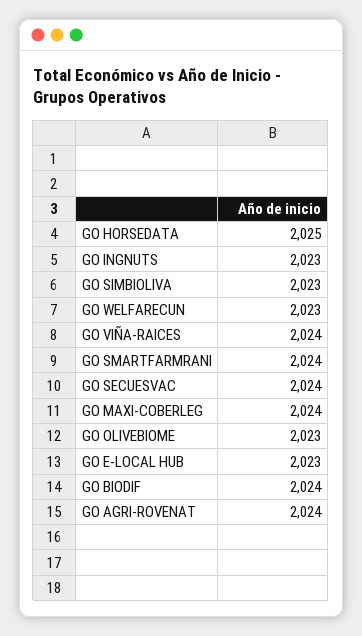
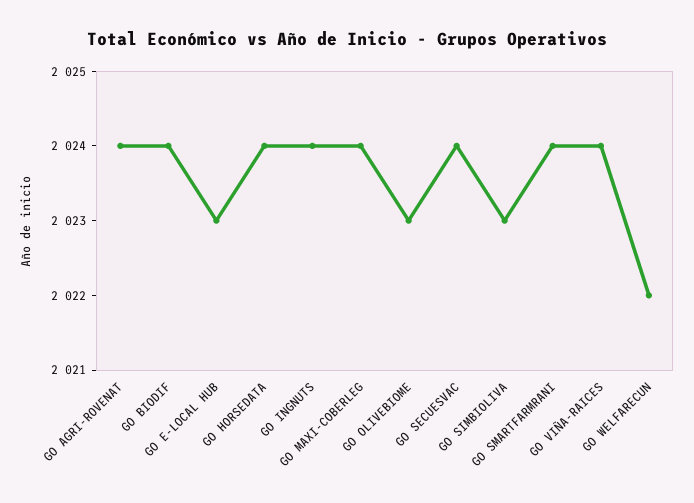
GO HORSEDATA: 2025 -> 2024
GO INGNUTS: 2023 -> 2024
GO WELFARECUN: 2023 -> 2022

